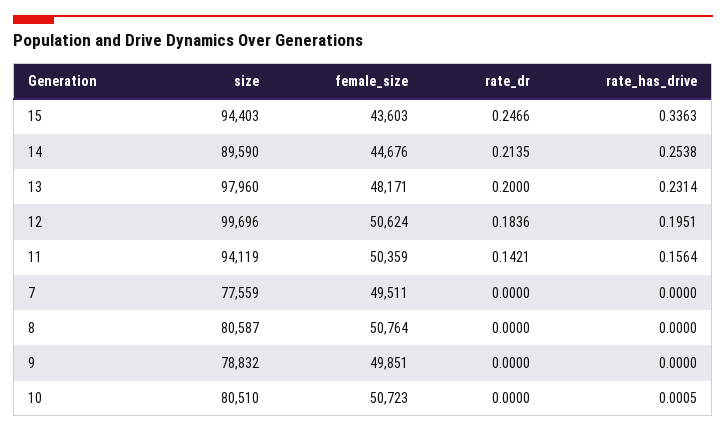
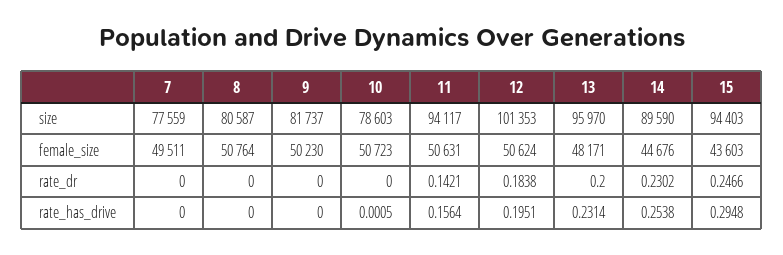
rate_has_drive, 15: 0.3363 -> 0.2948
rate_dr, 14: 0.2135 -> 0.2302
size, 13: 97960 -> 95970
size, 12: 99696 -> 101353
rate_dr, 12: 0.1836 -> 0.1838
size, 11: 94119 -> 94117
female_size, 11: 50359 -> 50631
size, 9: 78832 -> 81737
female_size, 9: 49851 -> 50230
size, 10: 80510 -> 78603

